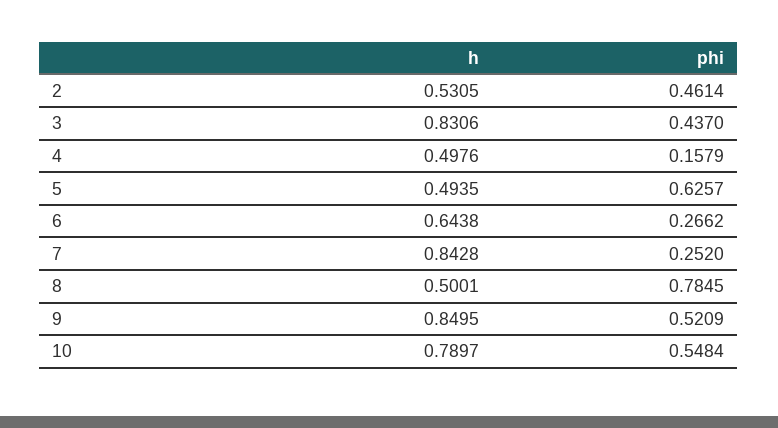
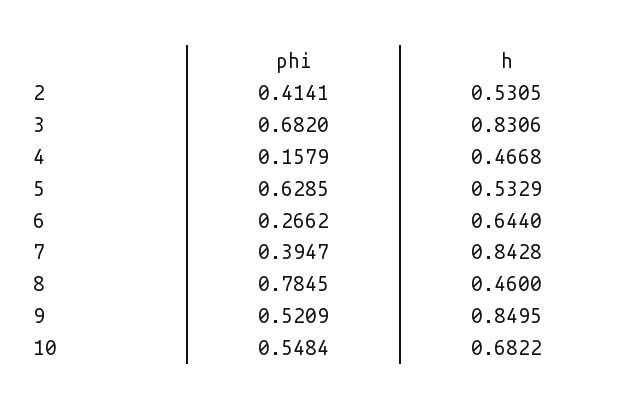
phi, 2: 0.4614 -> 0.4141
phi, 3: 0.437 -> 0.682
h, 4: 0.4976 -> 0.4668
h, 5: 0.4935 -> 0.5329
phi, 5: 0.6257 -> 0.6285
h, 6: 0.6438 -> 0.644
phi, 7: 0.252 -> 0.3947
h, 8: 0.5001 -> 0.46
h, 10: 0.7897 -> 0.6822

